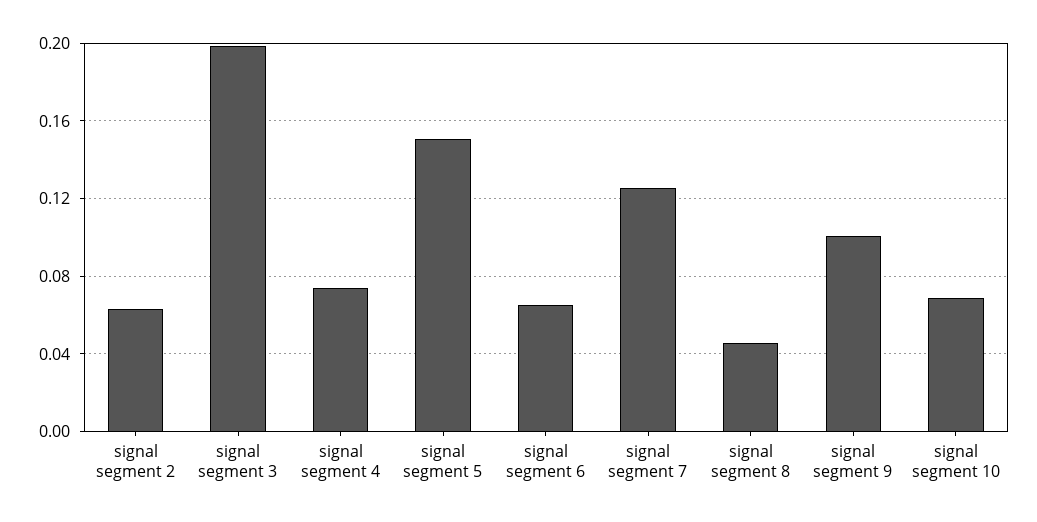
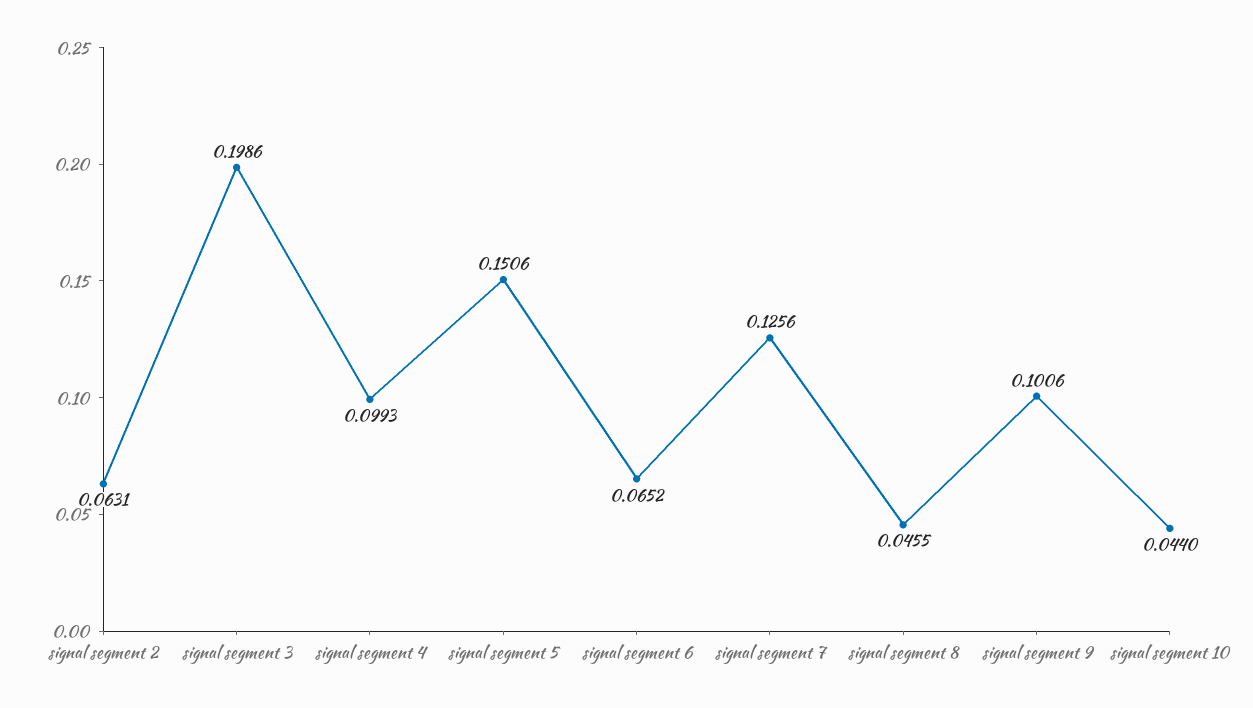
signal segment 4: 0.075 -> 0.0993
signal segment 10: 0.07 -> 0.044

